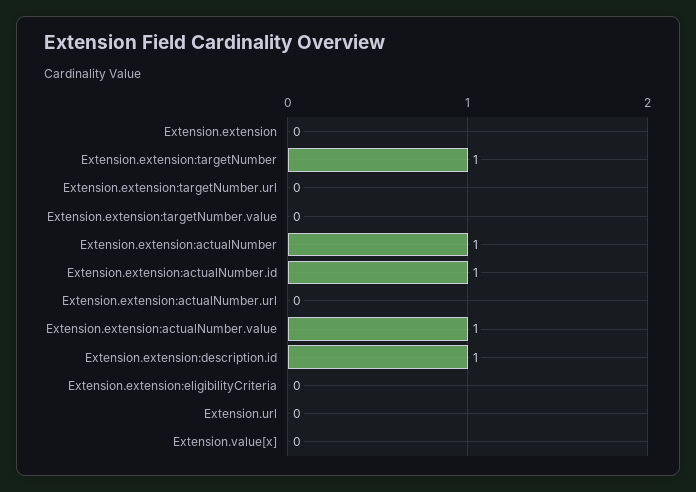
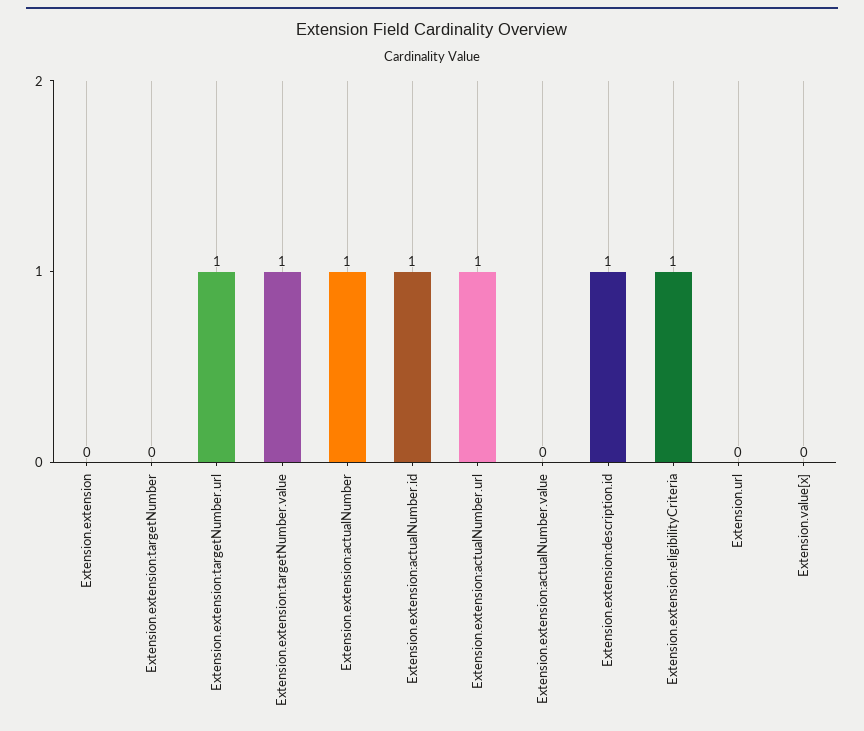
Extension.extension:targetNumber: 1 -> 0
Extension.extension:targetNumber.url: 0 -> 1
Extension.extension:targetNumber.value: 0 -> 1
Extension.extension:actualNumber.url: 0 -> 1
Extension.extension:actualNumber.value: 1 -> 0
Extension.extension:eligibilityCriteria: 0 -> 1

